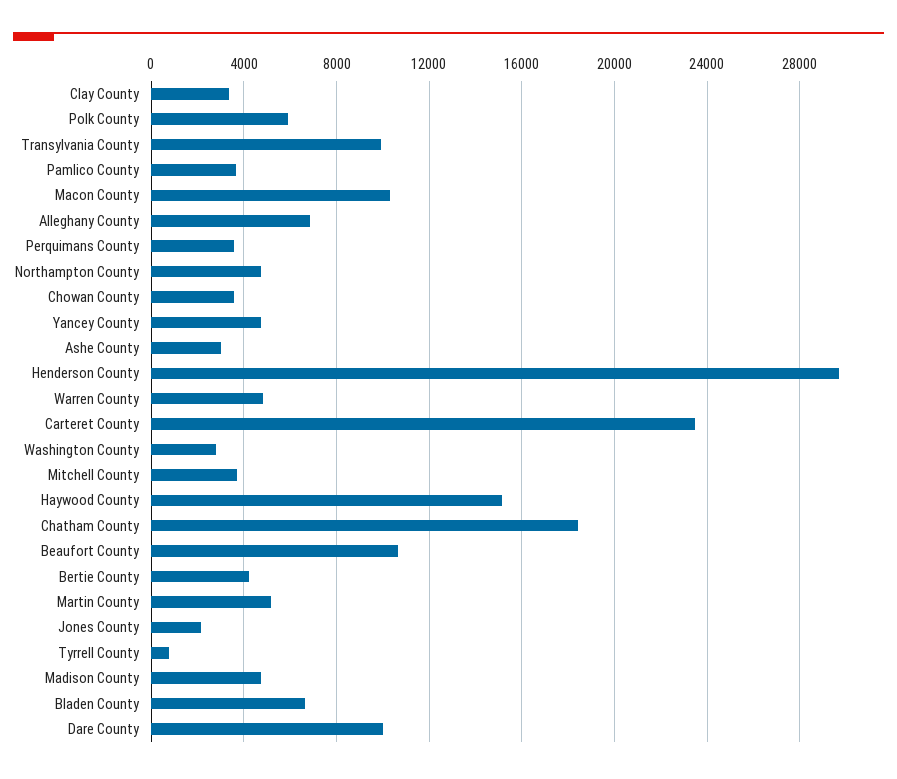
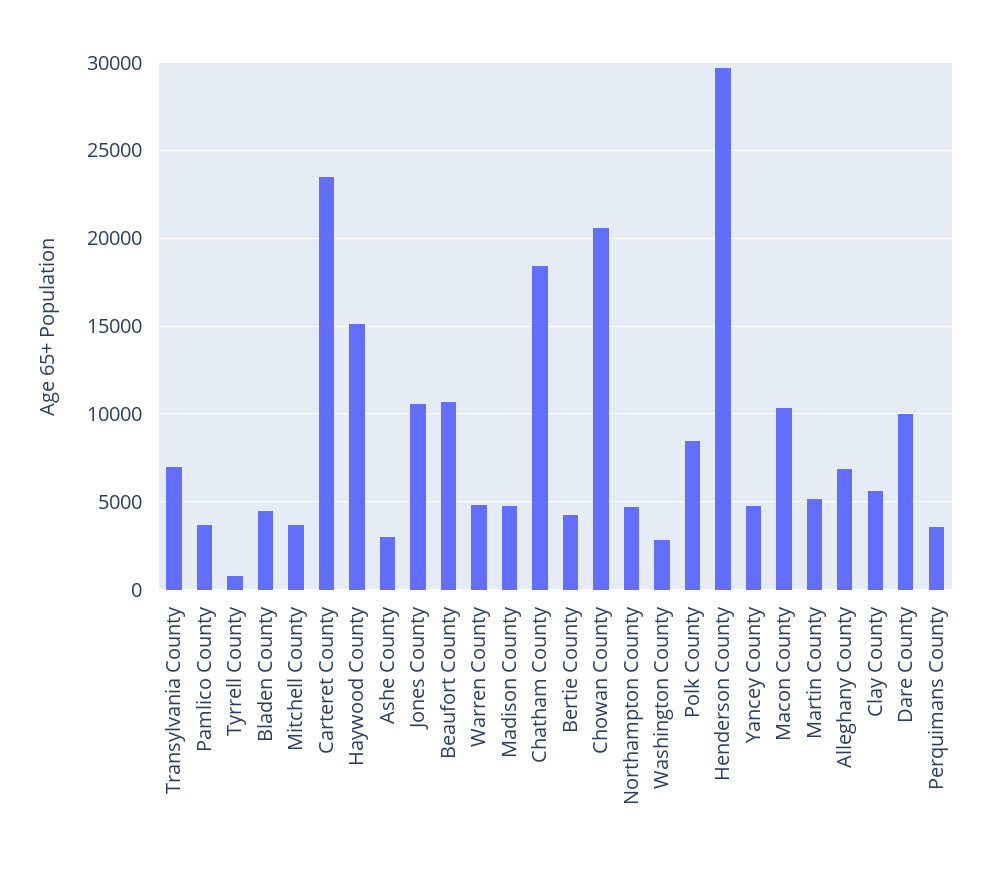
Clay County: 3500 -> 5500
Polk County: 6000 -> 8500
Transylvania County: 10000 -> 7000
Chowan County: 3500 -> 20500
Jones County: 2000 -> 10500
Bladen County: 6500 -> 4500

